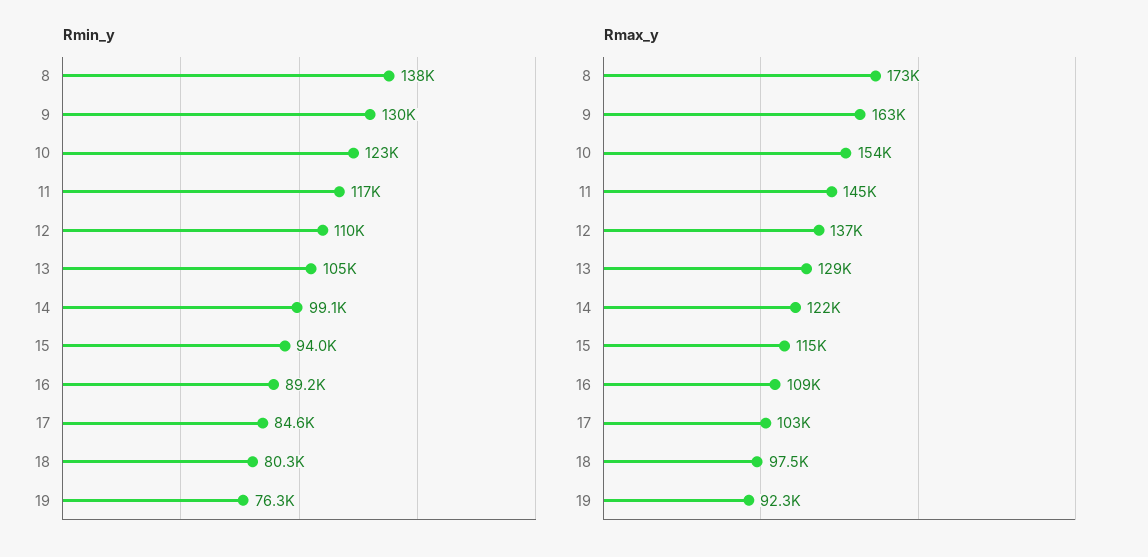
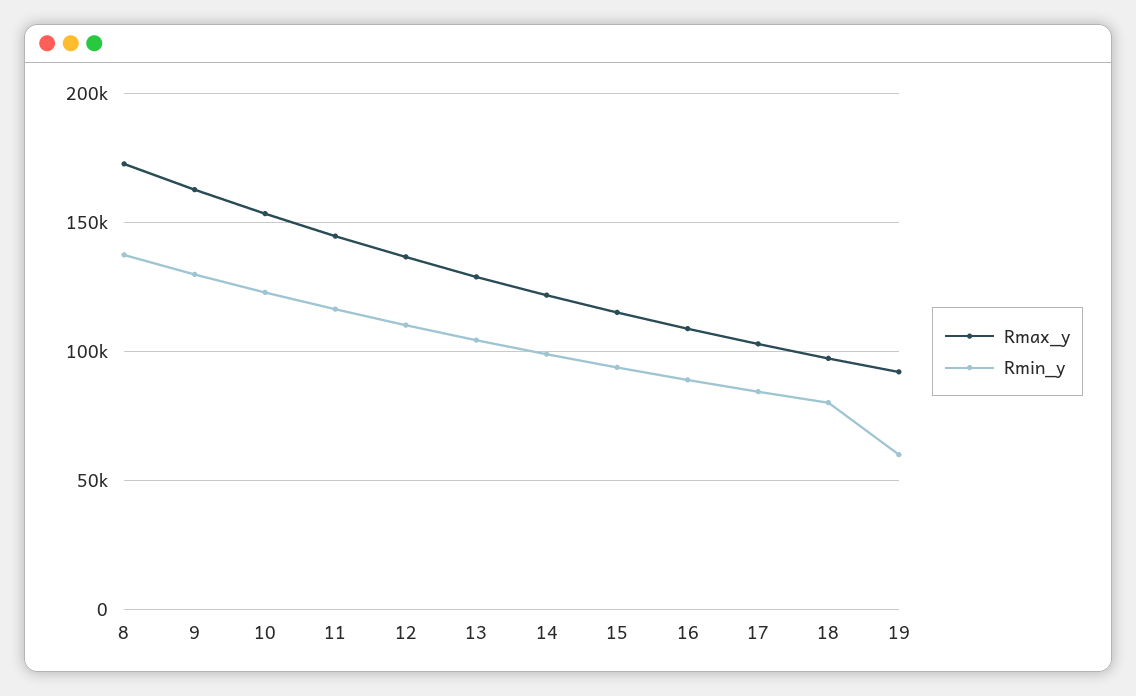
Rmin_y, 19: 76300 -> 60000

